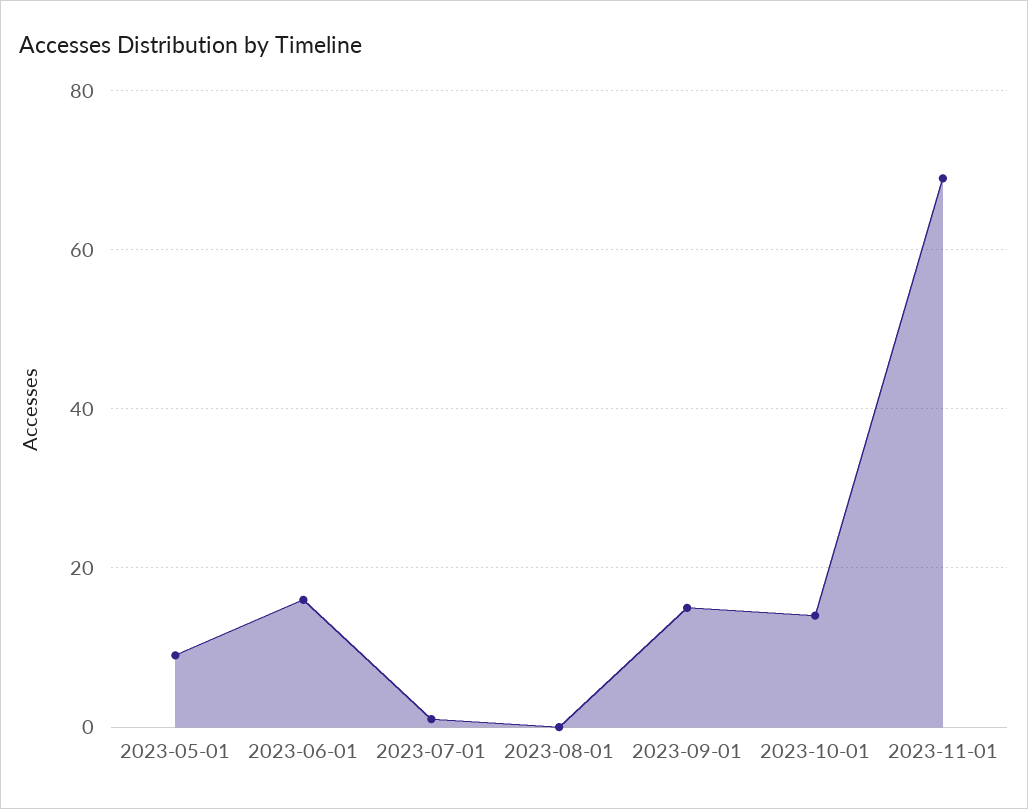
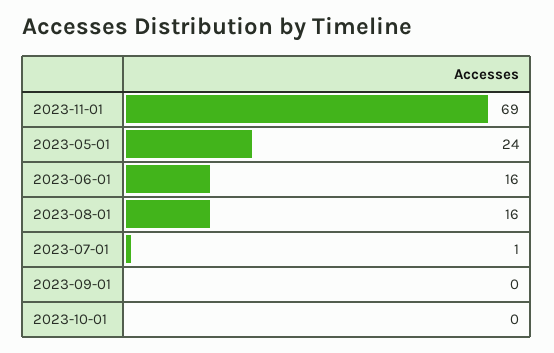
2023-05-01: 10 -> 24
2023-08-01: 0 -> 16
2023-09-01: 15 -> 0
2023-10-01: 15 -> 0

